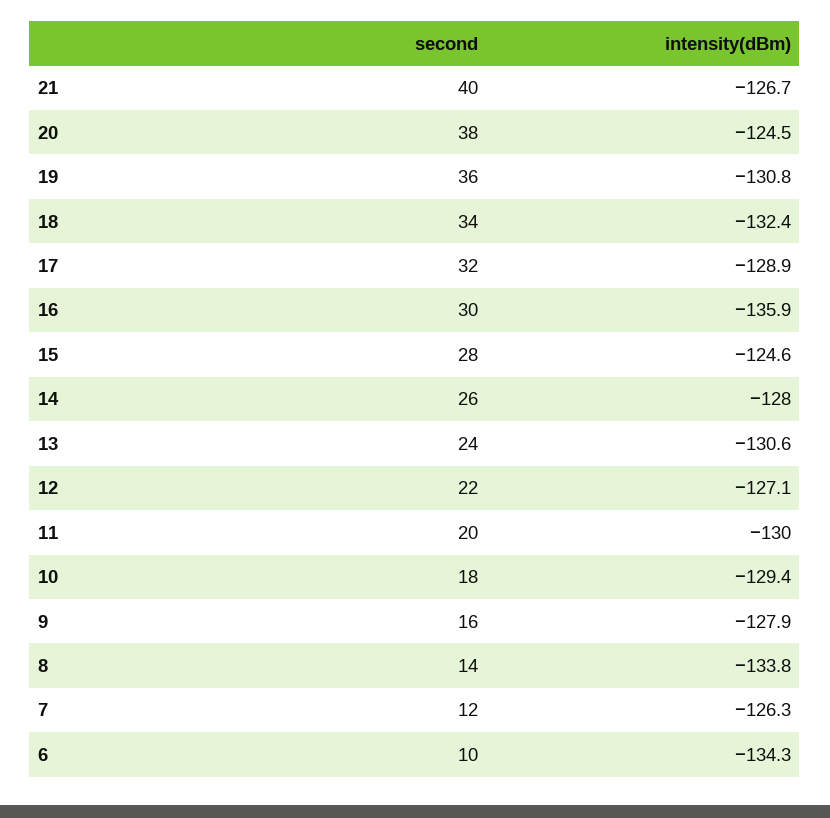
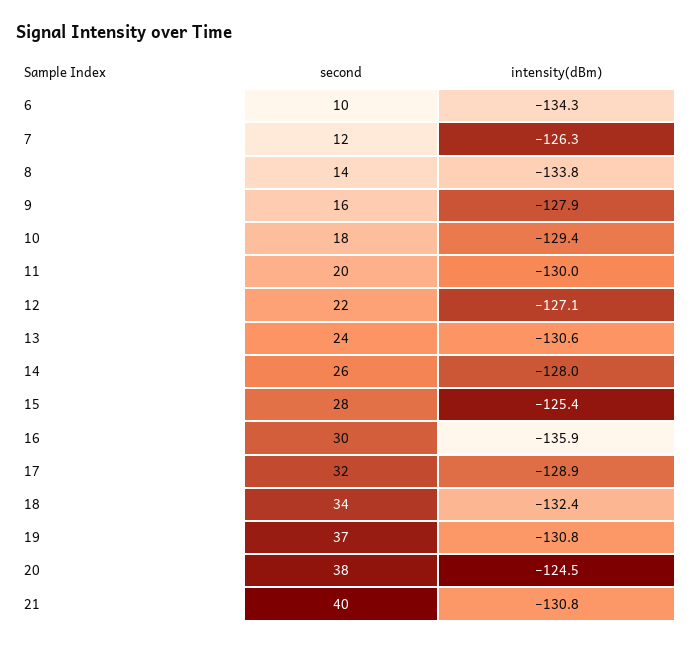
intensity(dBm), 21: -126.7 -> -130.8
second, 19: 36 -> 37
intensity(dBm), 15: -124.6 -> -125.4

